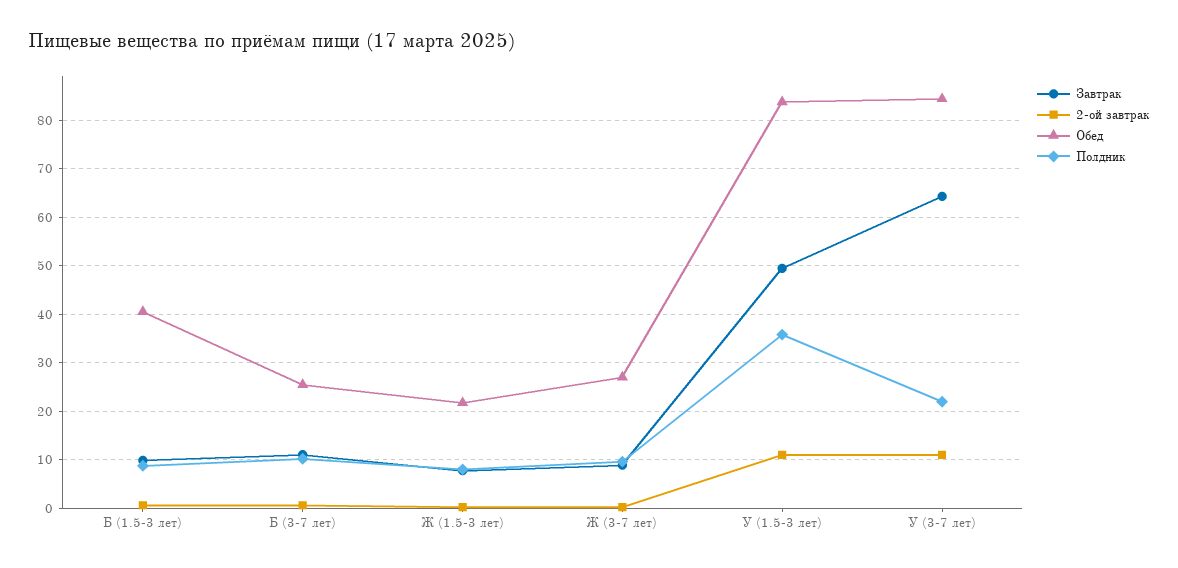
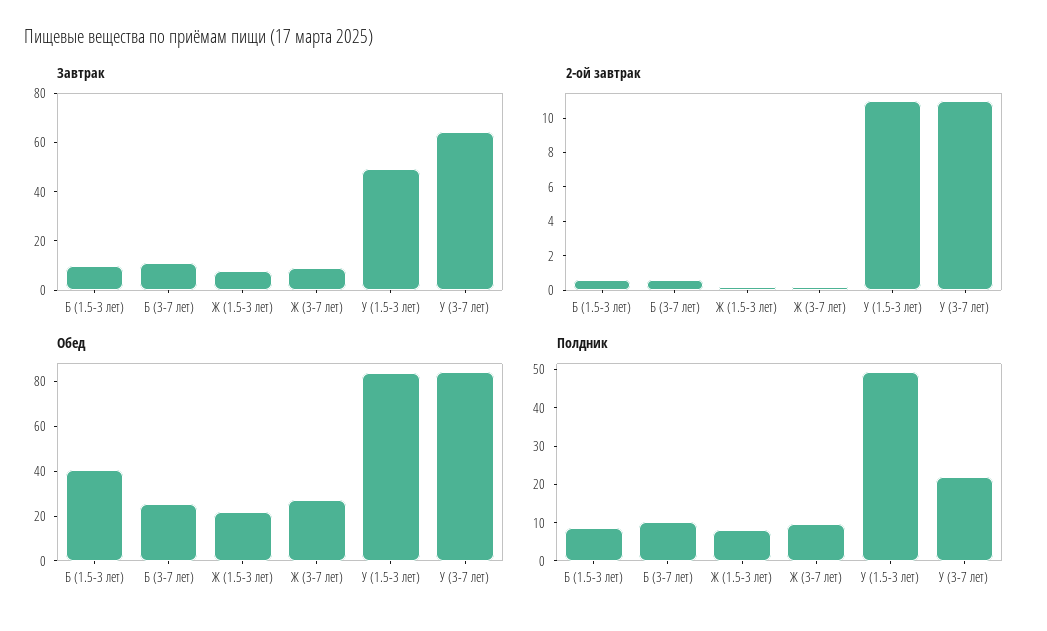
Полдник, У (1.5-3 лет): 36 -> 50

